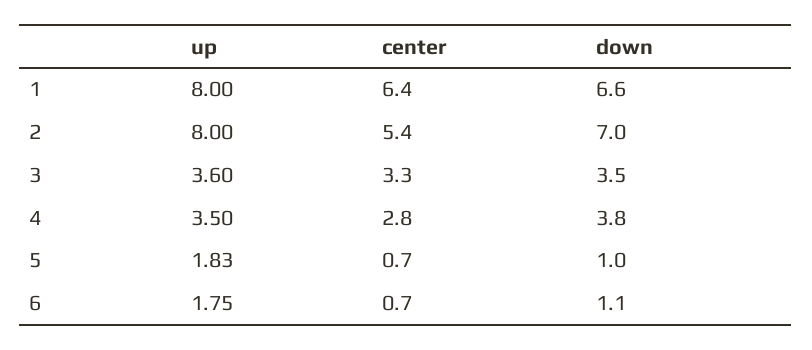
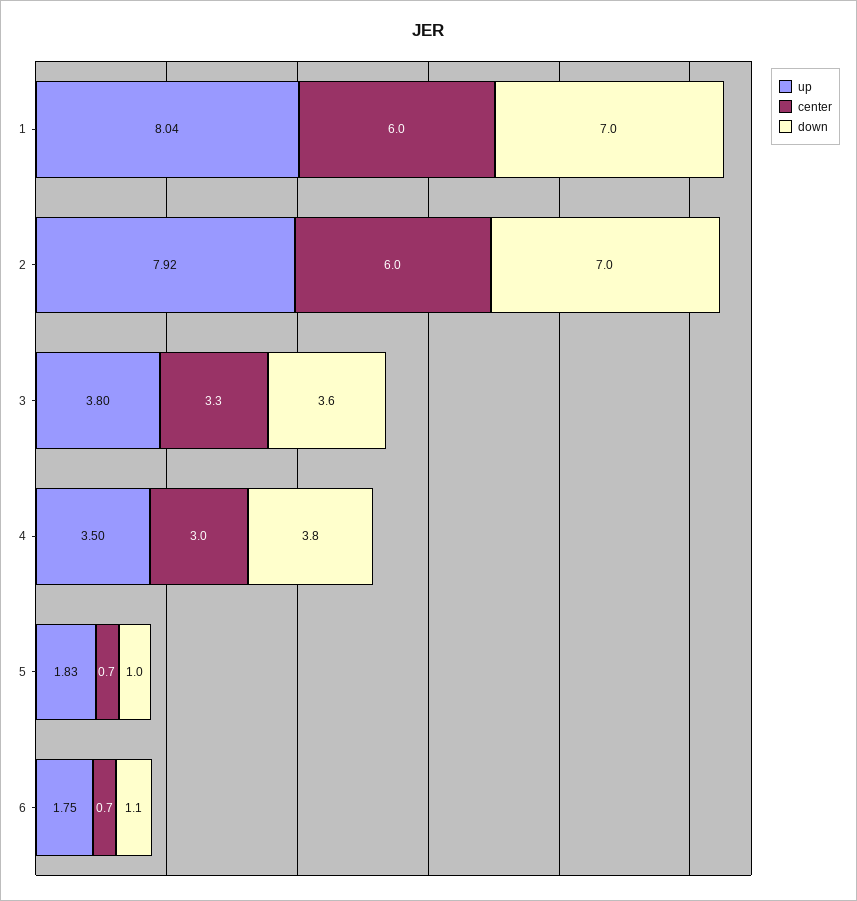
up, 1: 8 -> 8.04
center, 1: 6.4 -> 6
down, 1: 6.6 -> 7
up, 2: 8 -> 7.92
center, 2: 5.4 -> 6
up, 3: 3.6 -> 3.8
down, 3: 3.5 -> 3.6
center, 4: 2.8 -> 3

